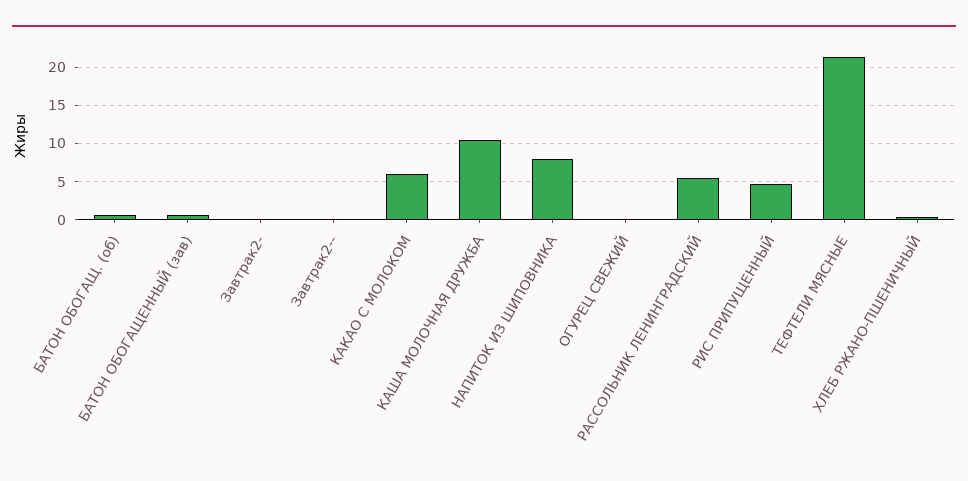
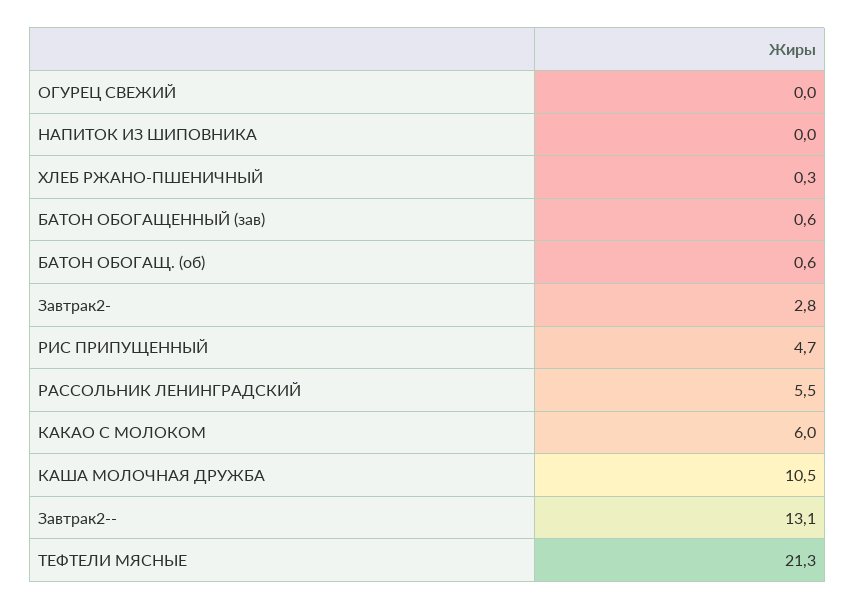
Завтрак2-: 0 -> 2.8
Завтрак2--: 0 -> 13.1
НАПИТОК ИЗ ШИПОВНИКА: 8 -> 0

